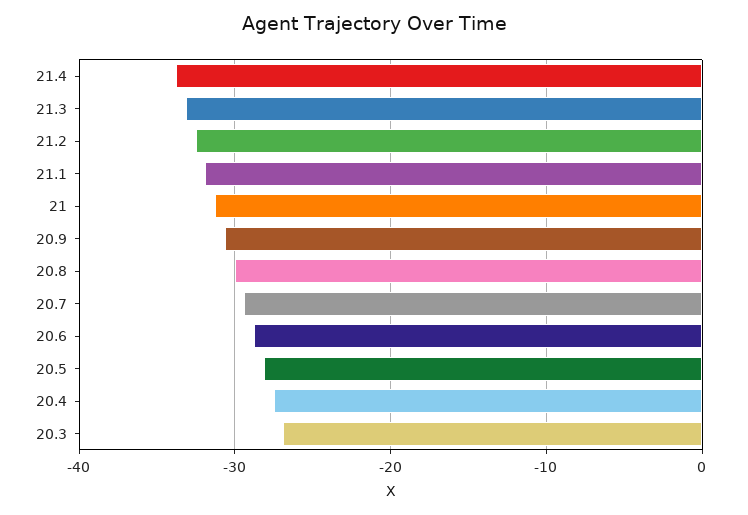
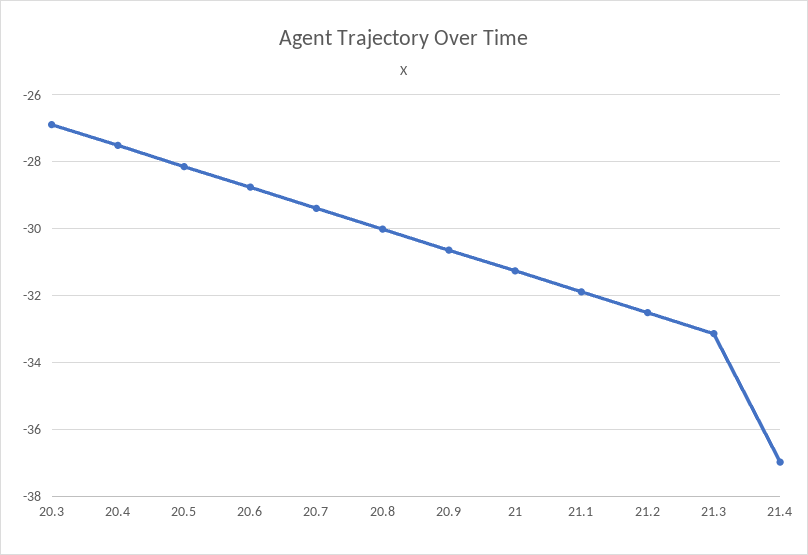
21.4: -34 -> -37

